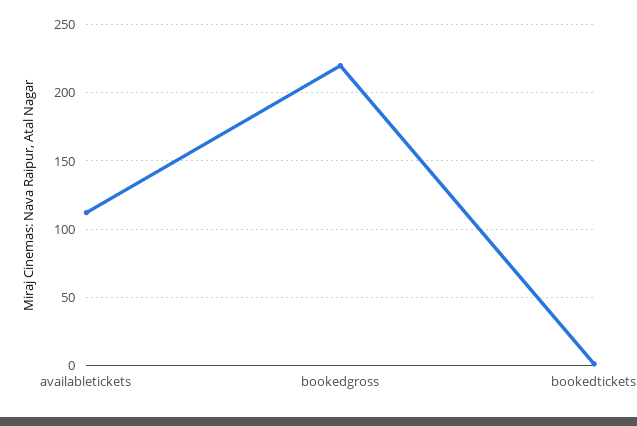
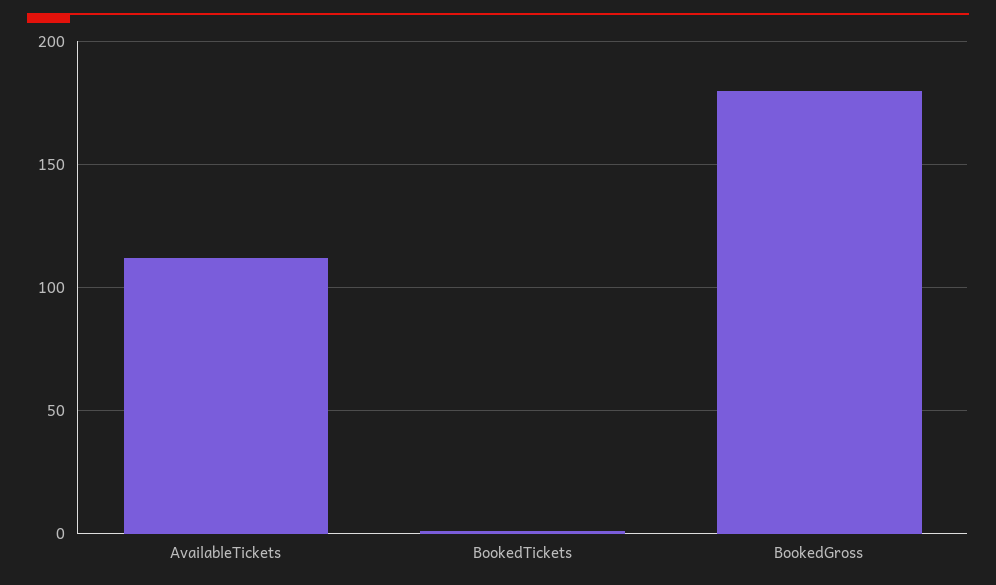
bookedgross: 220 -> 180

